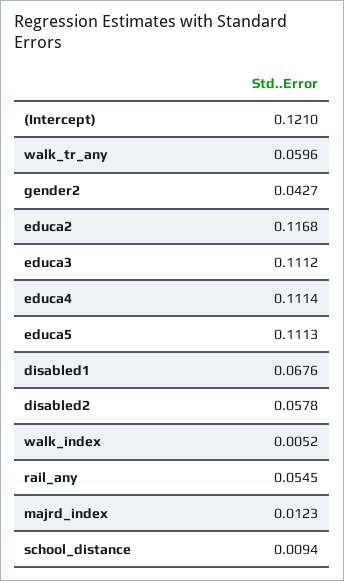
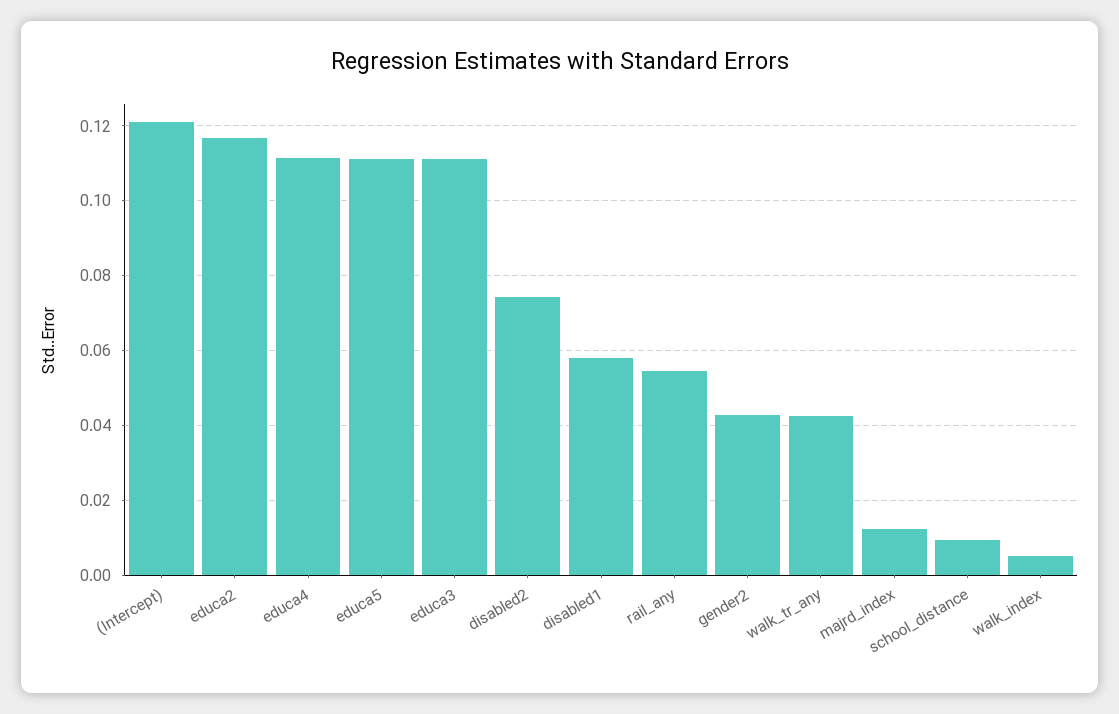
walk_tr_any: 0.0596 -> 0.042
disabled1: 0.0676 -> 0.058
disabled2: 0.0578 -> 0.074

